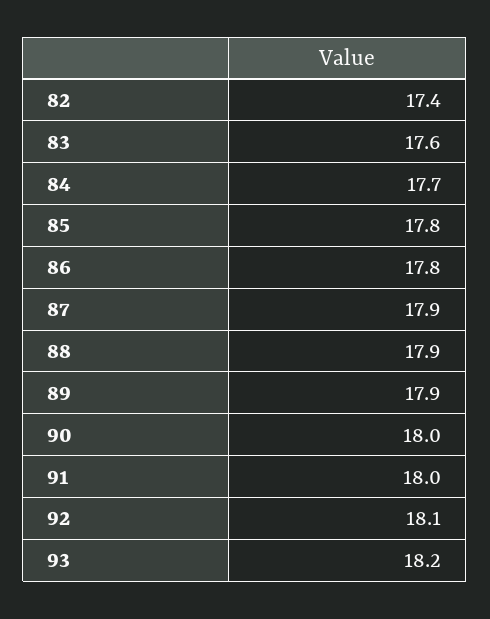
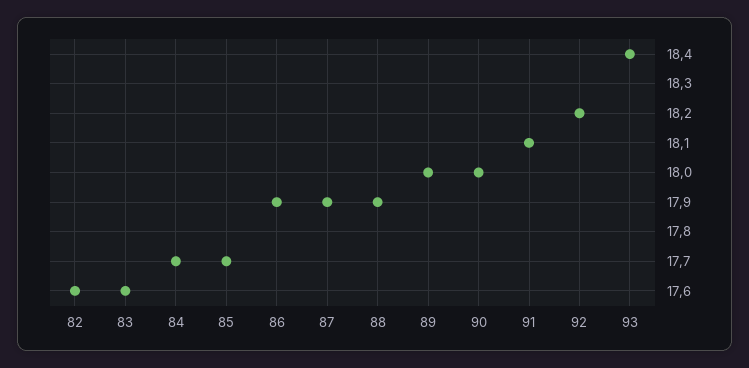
82: 17.4 -> 17.6
85: 17.8 -> 17.7
86: 17.8 -> 17.9
89: 17.9 -> 18
91: 18 -> 18.1
92: 18.1 -> 18.2
93: 18.2 -> 18.4

